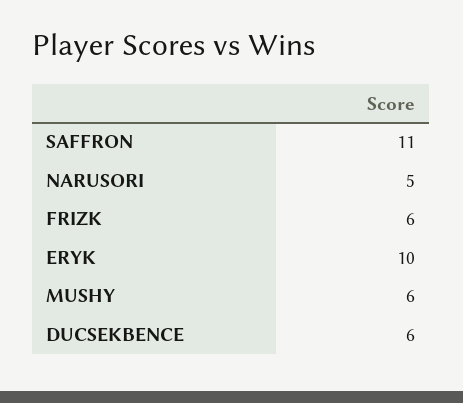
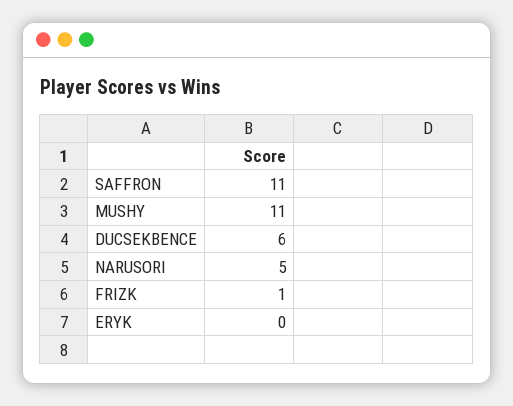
FRIZK: 6 -> 1
ERYK: 10 -> 0
MUSHY: 6 -> 11

